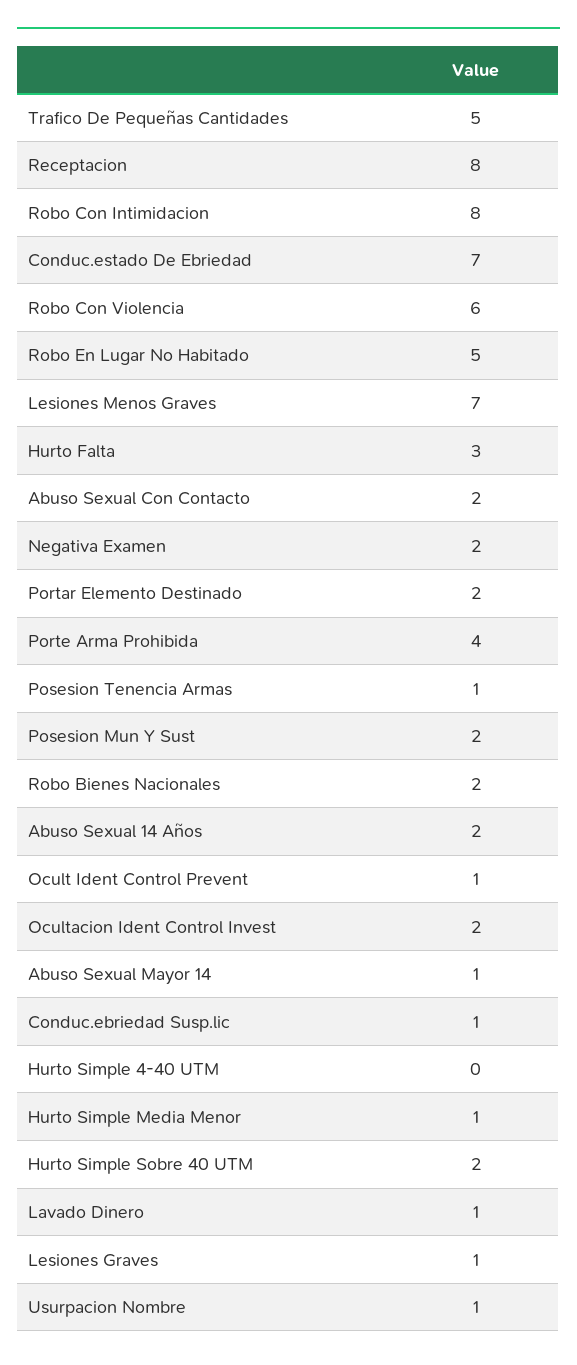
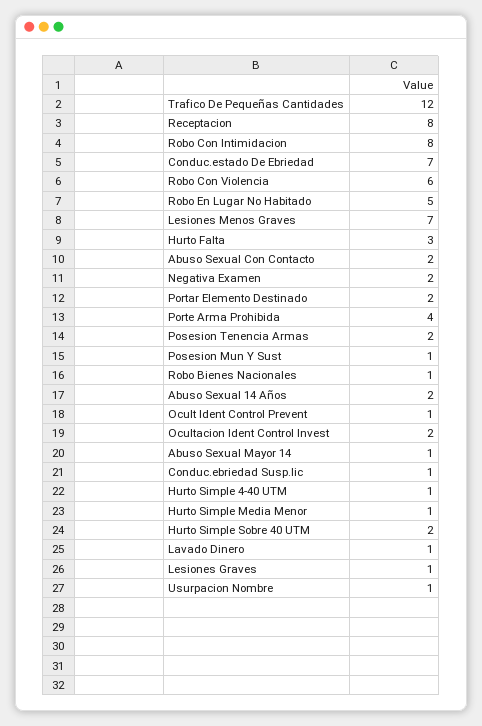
Trafico De Pequeñas Cantidades: 5 -> 12
Posesion Tenencia Armas: 1 -> 2
Posesion Mun Y Sust: 2 -> 1
Robo Bienes Nacionales: 2 -> 1
Hurto Simple 4-40 UTM: 0 -> 1

